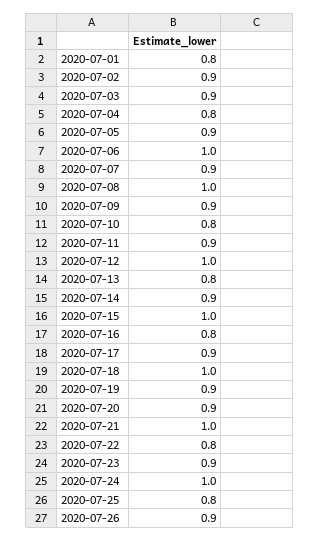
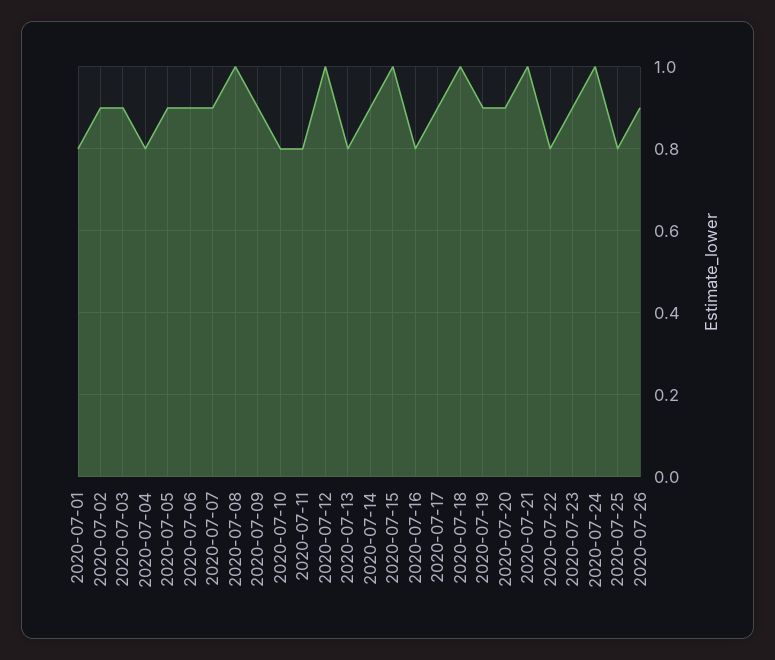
2020-07-06: 1 -> 0.9
2020-07-11: 0.9 -> 0.8

